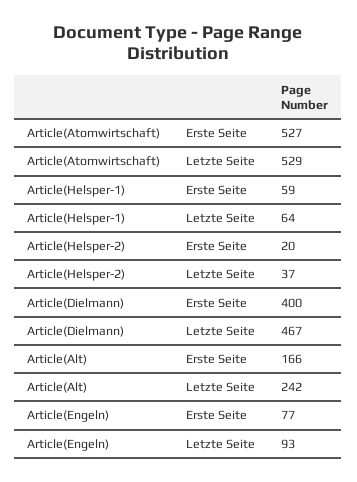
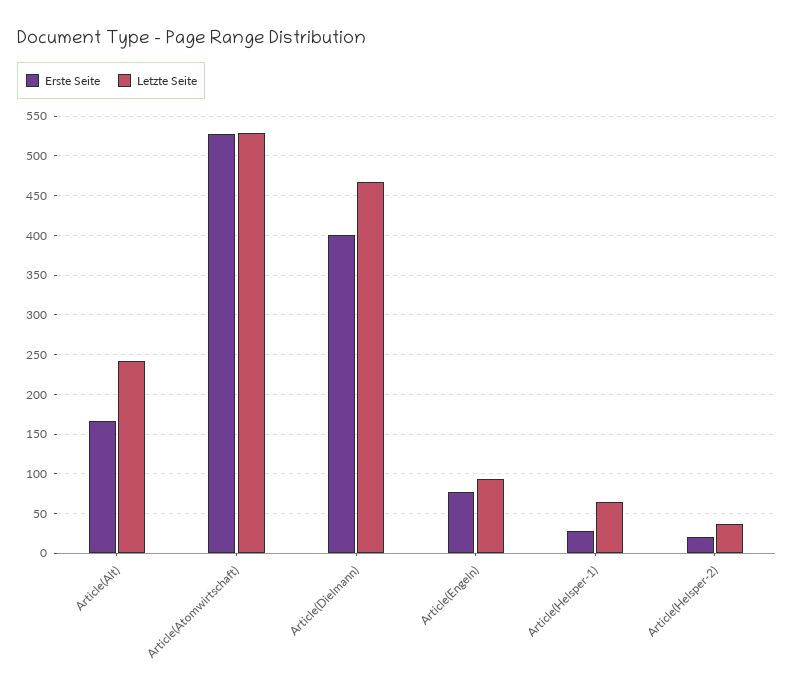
Erste Seite, Article(Helsper-1): 59 -> 30

